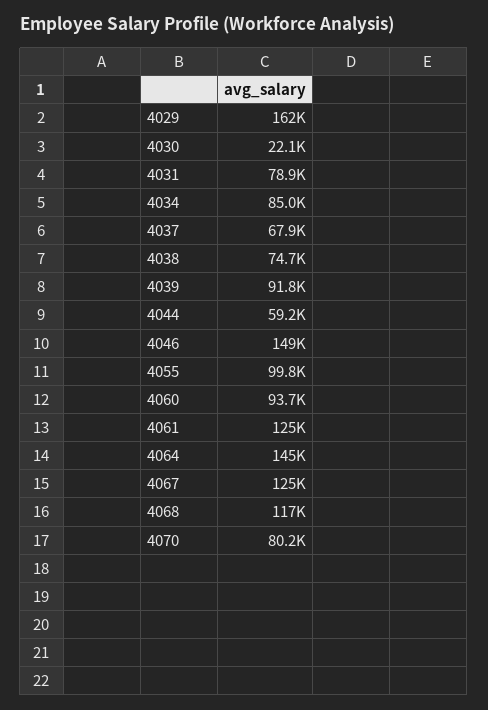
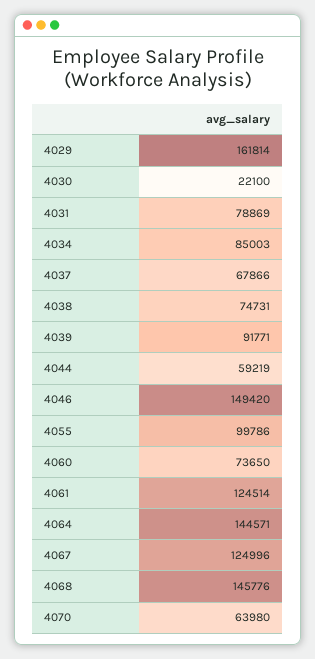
4060: 93700 -> 73650
4068: 117000 -> 145776
4070: 80200 -> 63980

